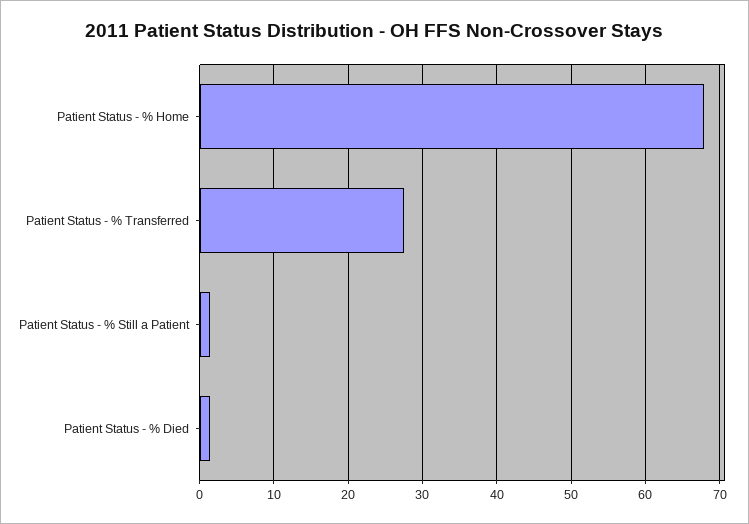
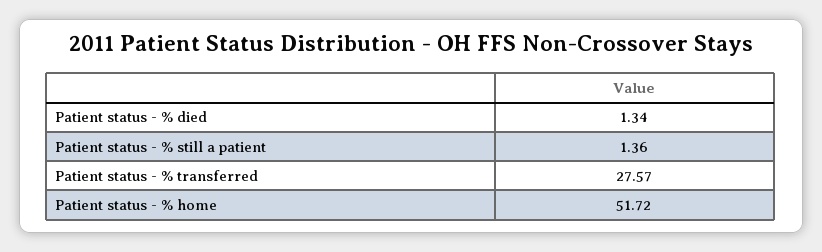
Patient Status - % Home: 68 -> 51.72

